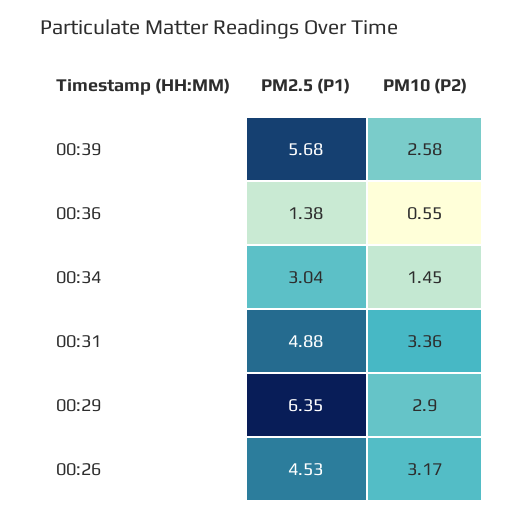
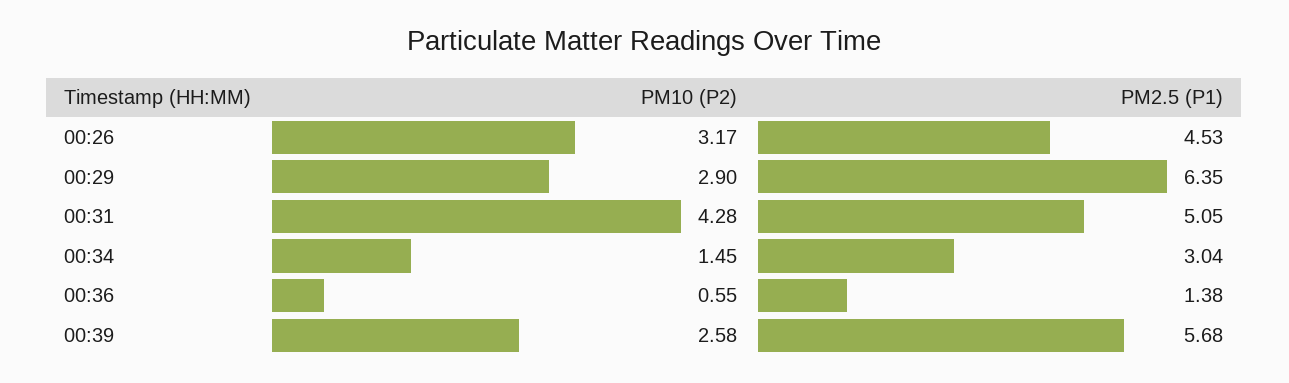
PM2.5 (P1), 00:31: 4.88 -> 5.05
PM10 (P2), 00:31: 3.36 -> 4.28

